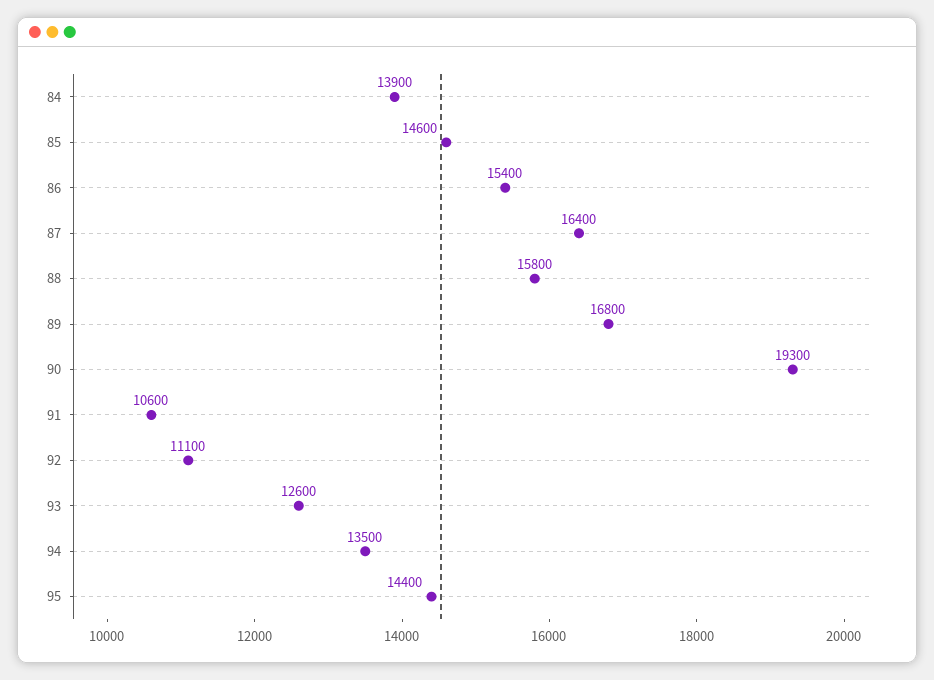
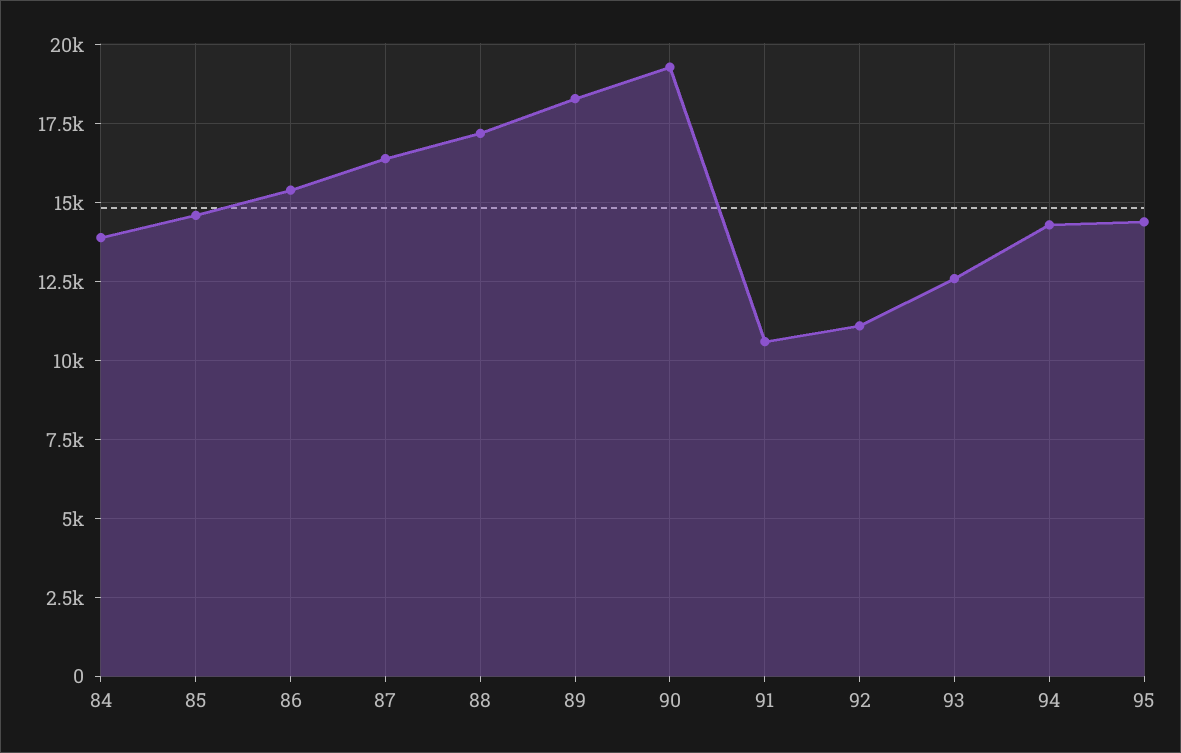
88: 15800 -> 17250
89: 16800 -> 18250
94: 13500 -> 14250

